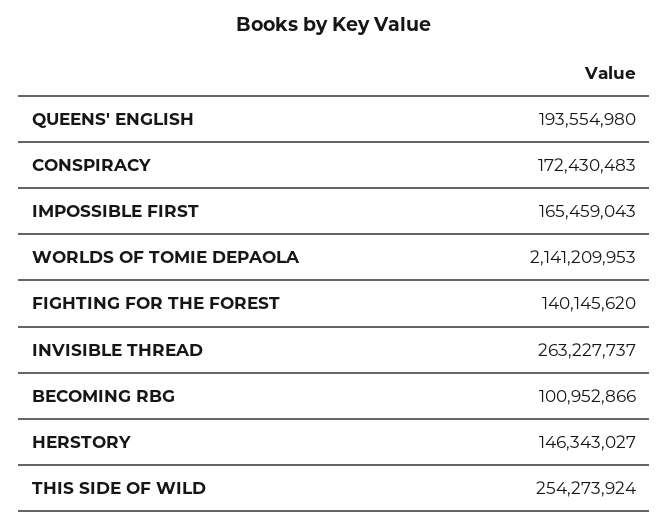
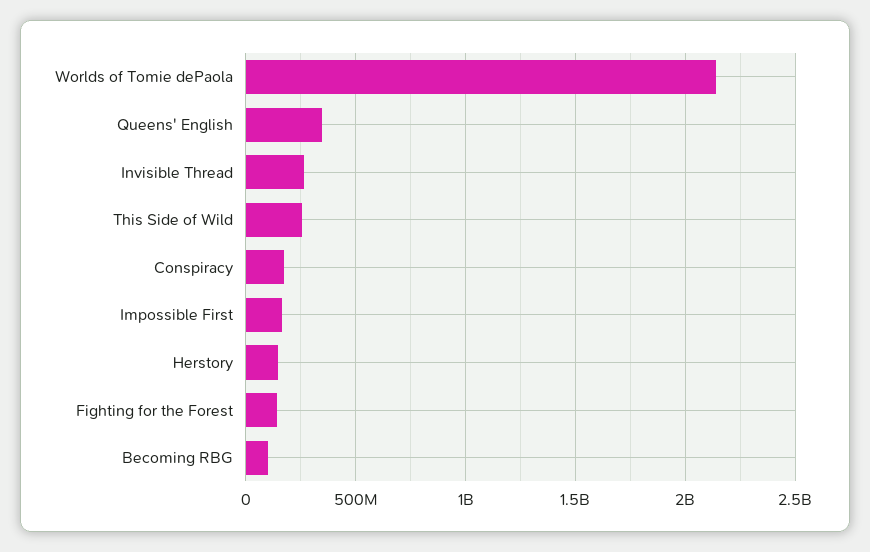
QUEENS' ENGLISH: 193554980 -> 350000000

